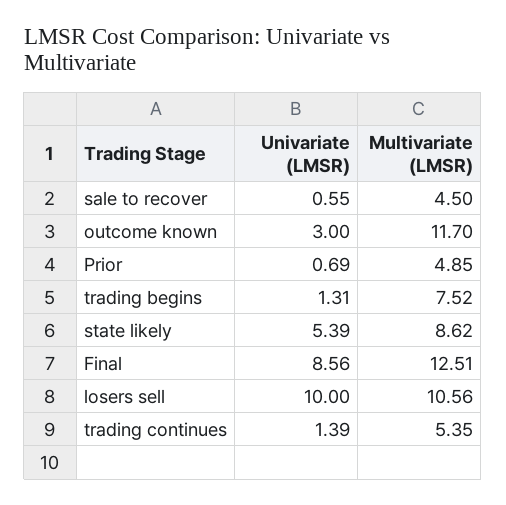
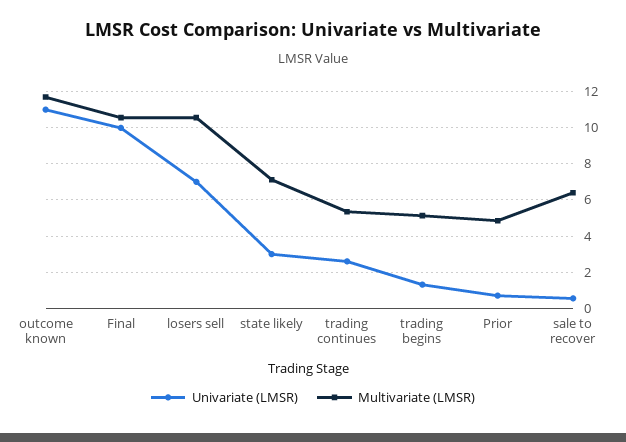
Multivariate (LMSR), sale to recover: 4.5 -> 6.5
Univariate (LMSR), outcome known: 3 -> 11
Multivariate (LMSR), trading begins: 7.52 -> 5
Univariate (LMSR), state likely: 5.39 -> 3
Multivariate (LMSR), state likely: 8.62 -> 7
Univariate (LMSR), Final: 8.56 -> 10
Multivariate (LMSR), Final: 12.51 -> 10.5
Univariate (LMSR), losers sell: 10 -> 7
Univariate (LMSR), trading continues: 1.39 -> 2.5

